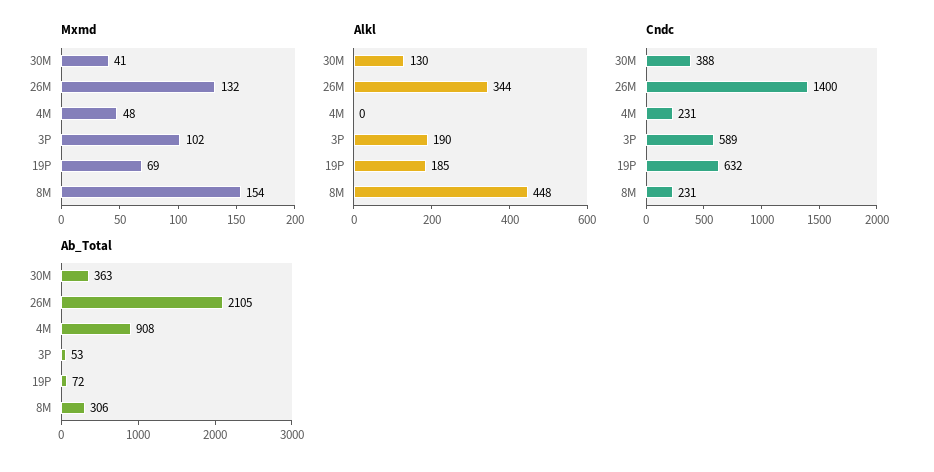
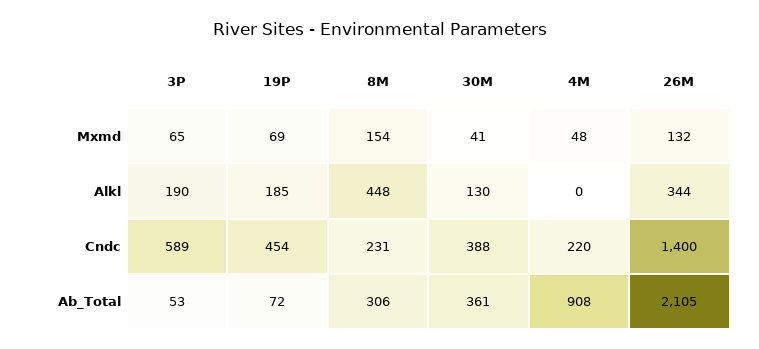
Mxmd, 3P: 102 -> 65
Cndc, 4M: 231 -> 220
Cndc, 19P: 632 -> 454
Ab_Total, 30M: 363 -> 361

